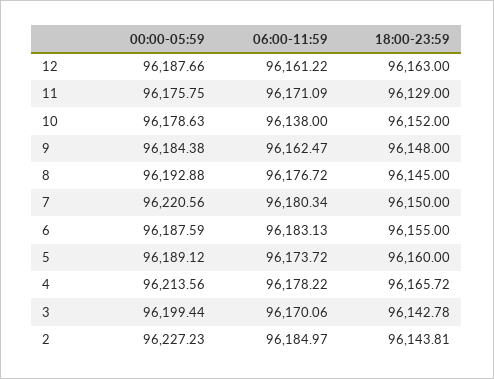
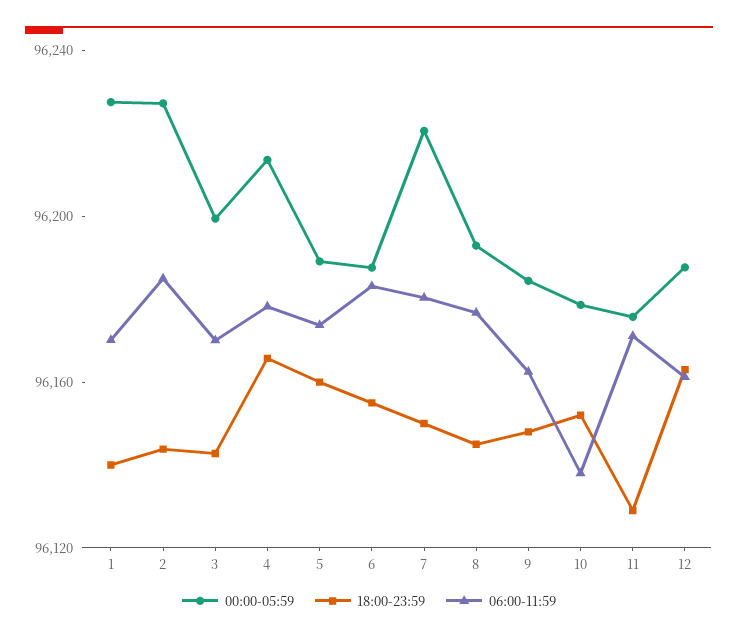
00:00-05:59, 1: none -> 96230
18:00-23:59, 1: none -> 96140
06:00-11:59, 1: none -> 96170

